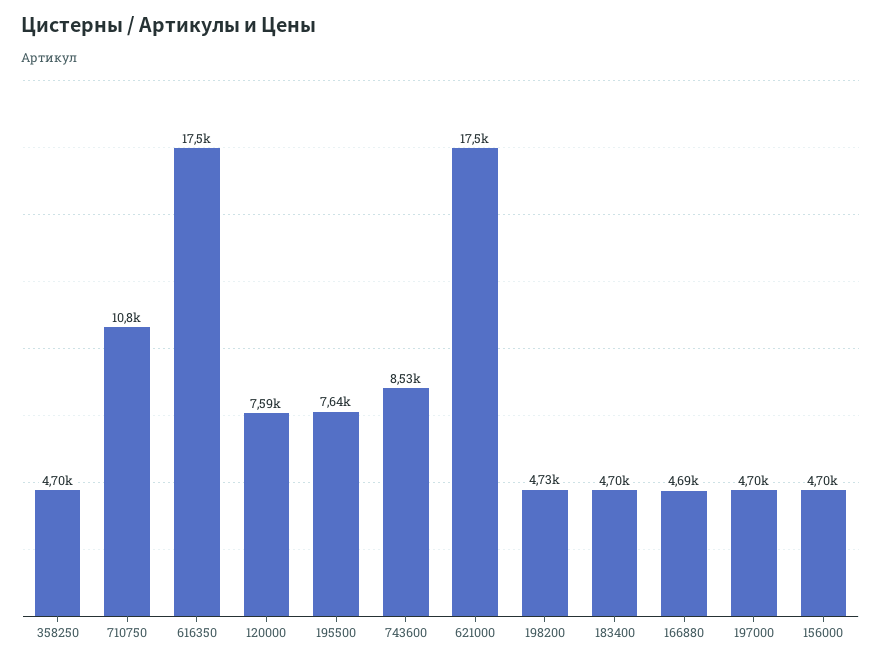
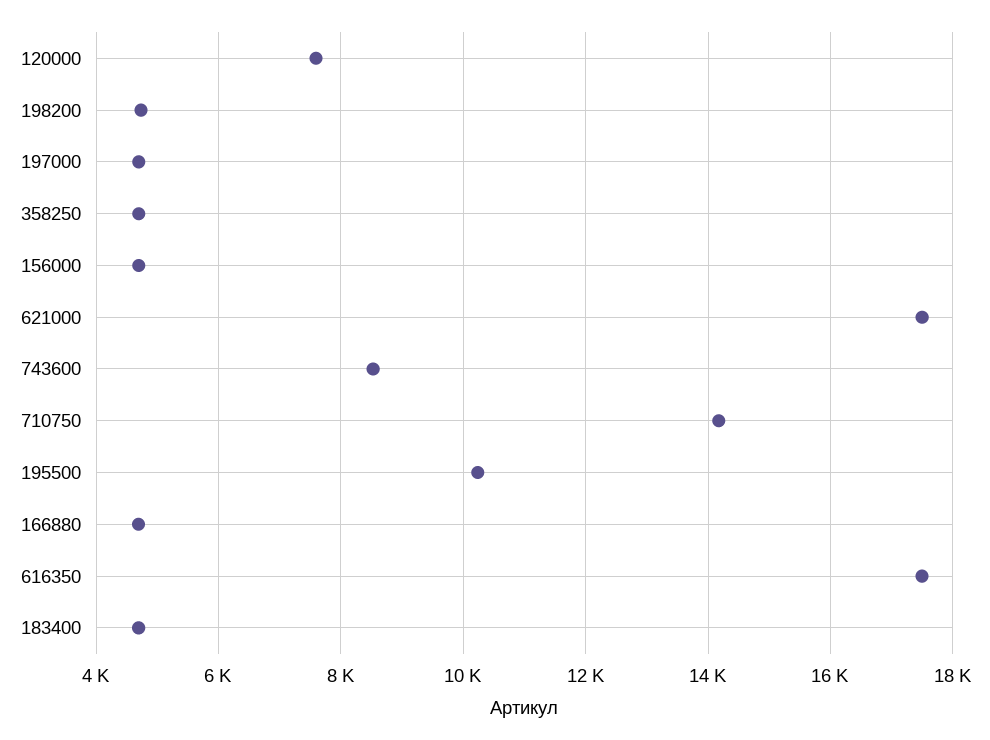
710750: 10800 -> 14200
195500: 7640 -> 10200

